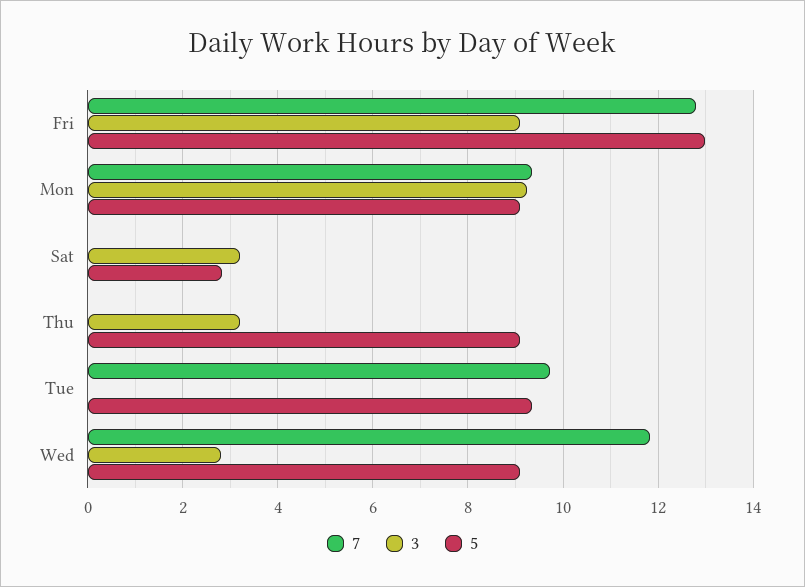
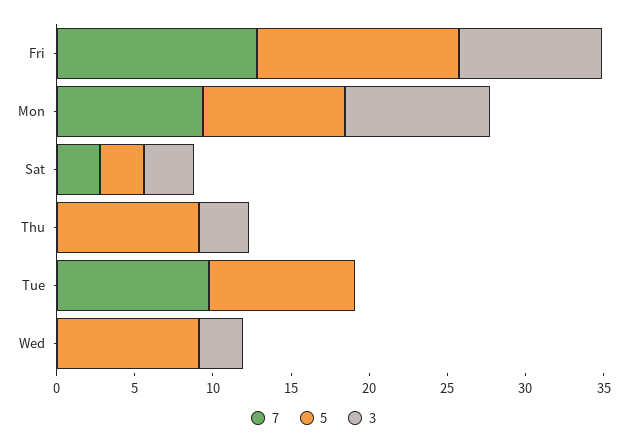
7, Sat: 0 -> 3
7, Wed: 11.8 -> 0

